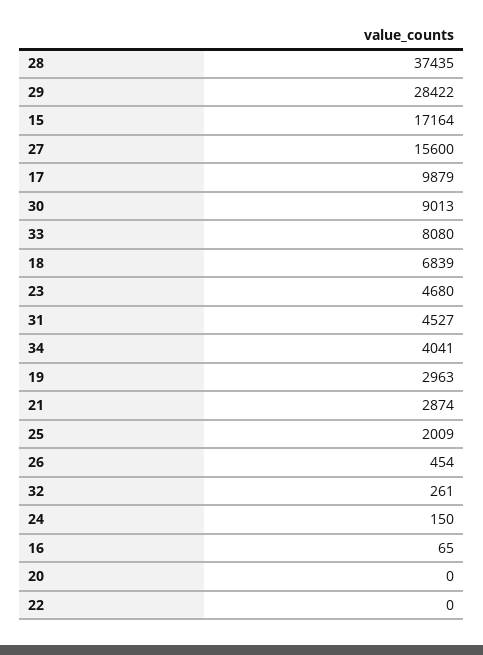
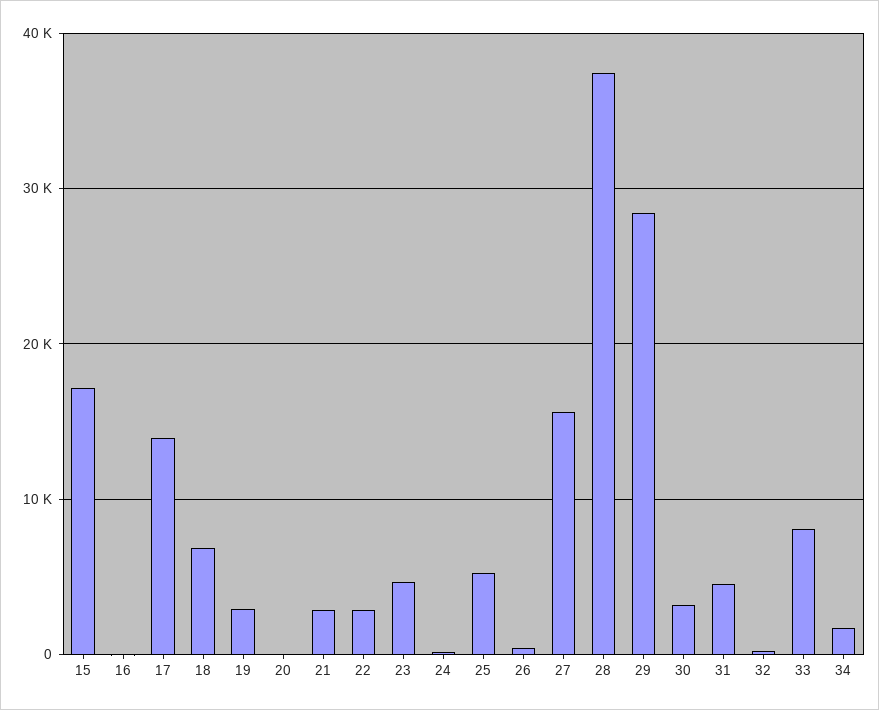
17: 9879 -> 14000
30: 9013 -> 3000
34: 4041 -> 2000
25: 2009 -> 5000
22: 0 -> 3000

